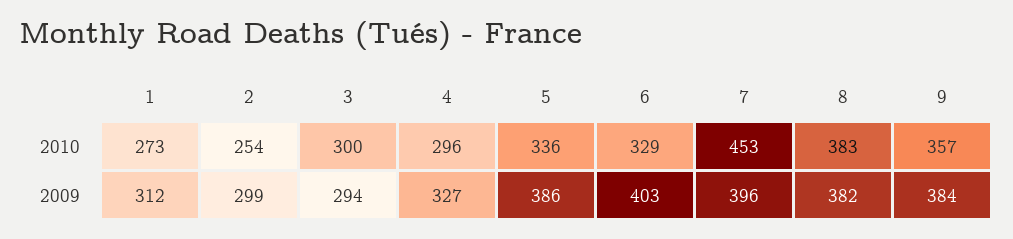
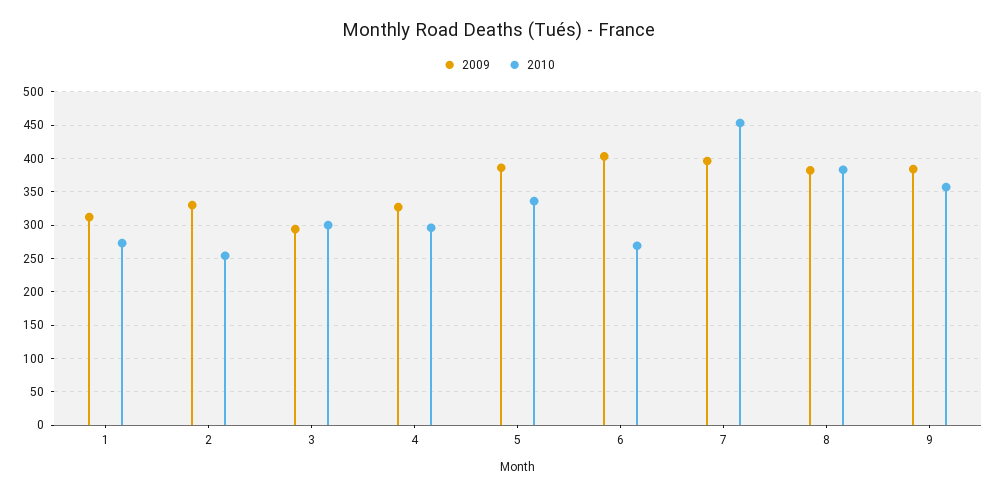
2010, 6: 329 -> 270
2009, 2: 299 -> 330

